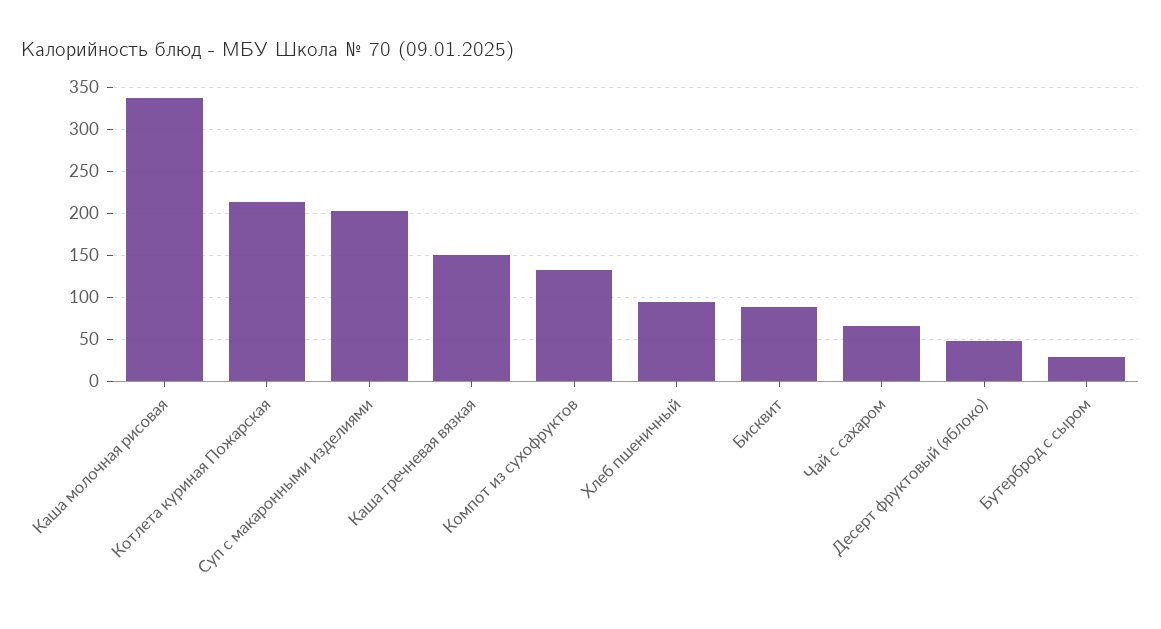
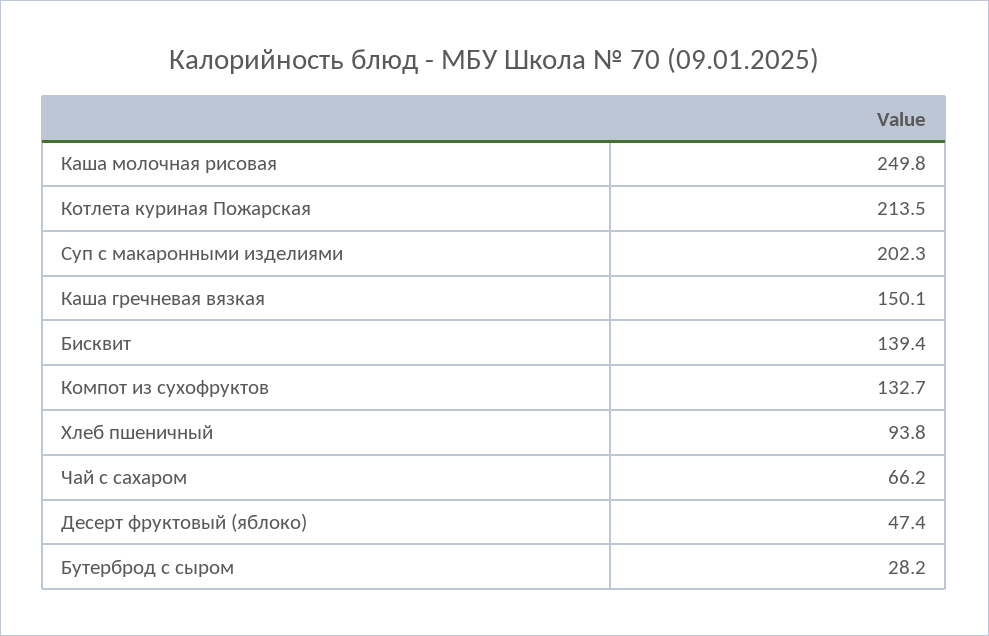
Каша молочная рисовая: 340 -> 249.8
Бисквит: 90 -> 139.4

